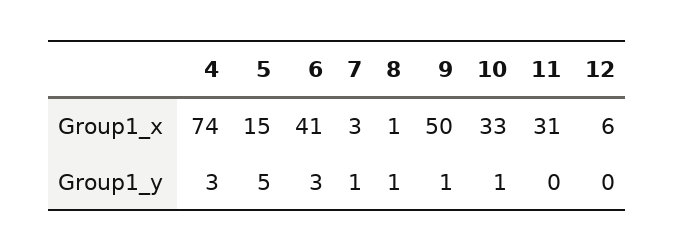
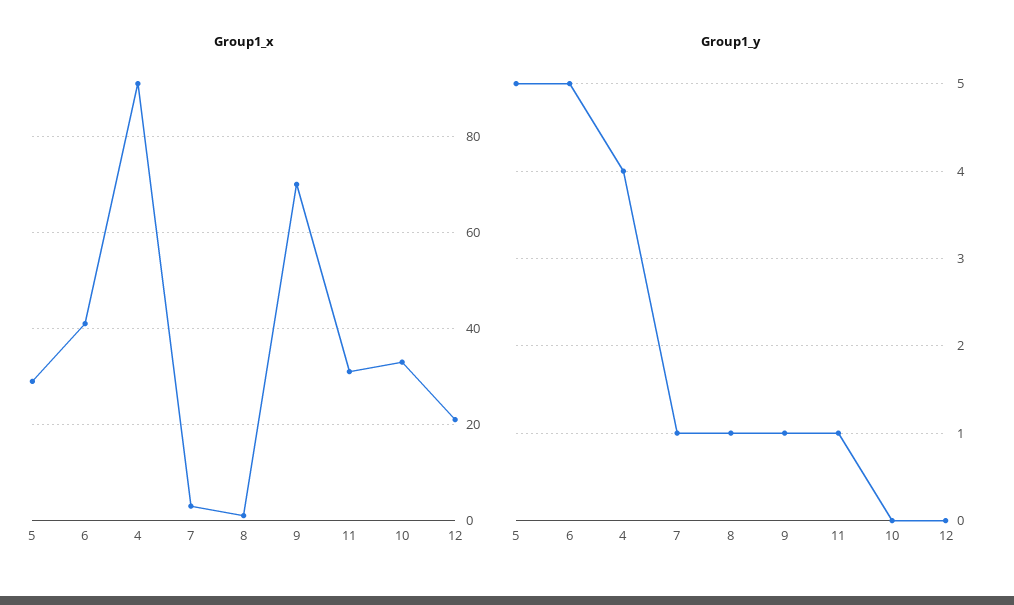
Group1_x, 4: 74 -> 90
Group1_x, 5: 15 -> 30
Group1_x, 9: 50 -> 70
Group1_x, 12: 6 -> 20
Group1_y, 4: 3 -> 4
Group1_y, 6: 3 -> 5
Group1_y, 10: 1 -> 0
Group1_y, 11: 0 -> 1

